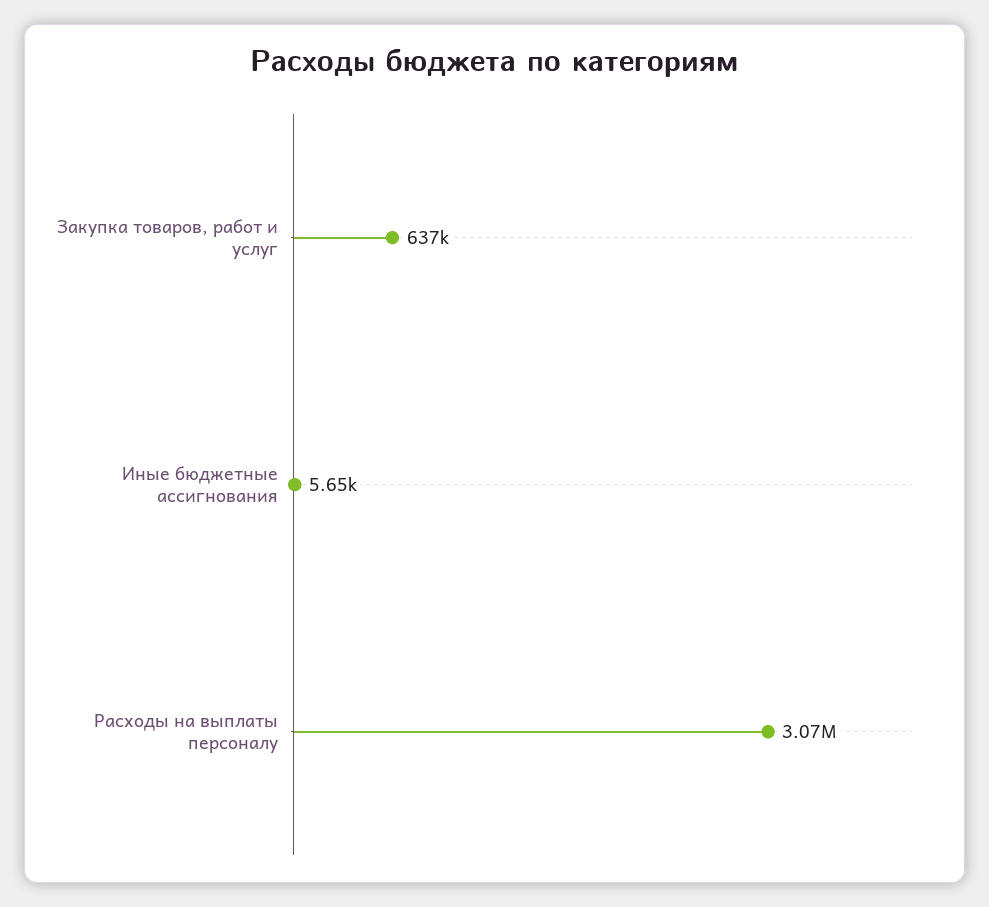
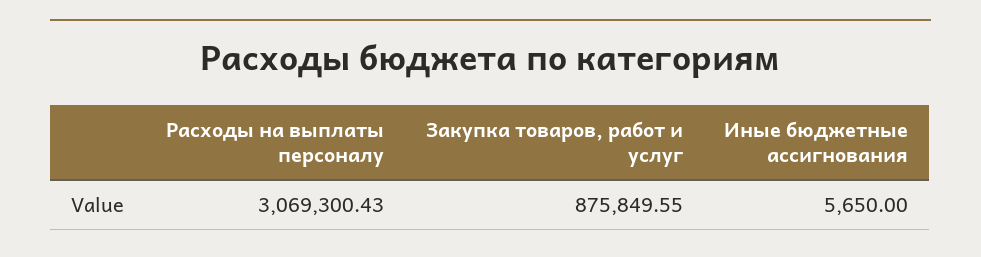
Закупка товаров, работ и услуг: 637000 -> 875849.55

